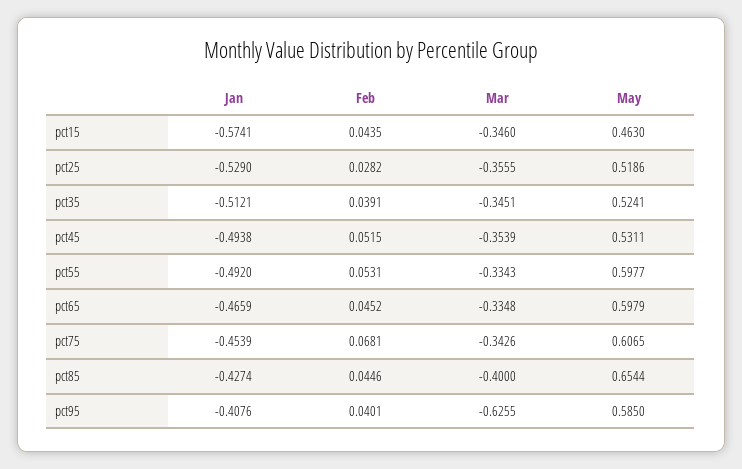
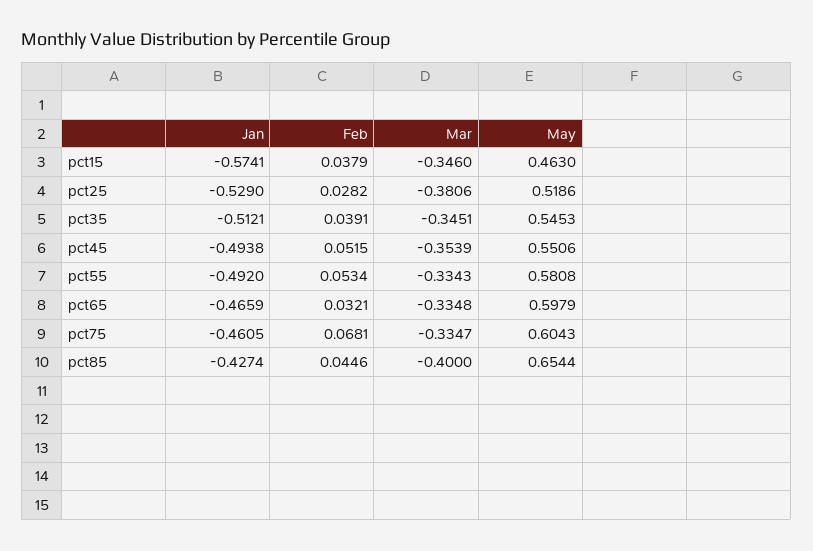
Feb, pct15: 0.0435 -> 0.0379
Mar, pct25: -0.3555 -> -0.3806
May, pct35: 0.5241 -> 0.5453
May, pct45: 0.5311 -> 0.5506
Feb, pct55: 0.0531 -> 0.0534
May, pct55: 0.5977 -> 0.5808
Feb, pct65: 0.0452 -> 0.0321
Jan, pct75: -0.4539 -> -0.4605
Mar, pct75: -0.3426 -> -0.3347
May, pct75: 0.6065 -> 0.6043
Jan, pct95: -0.4076 -> none
Feb, pct95: 0.0401 -> none
Mar, pct95: -0.6255 -> none
May, pct95: 0.585 -> none

